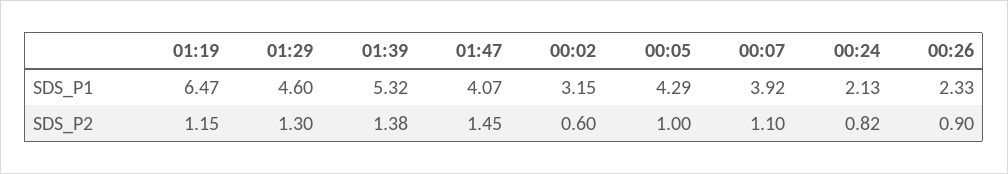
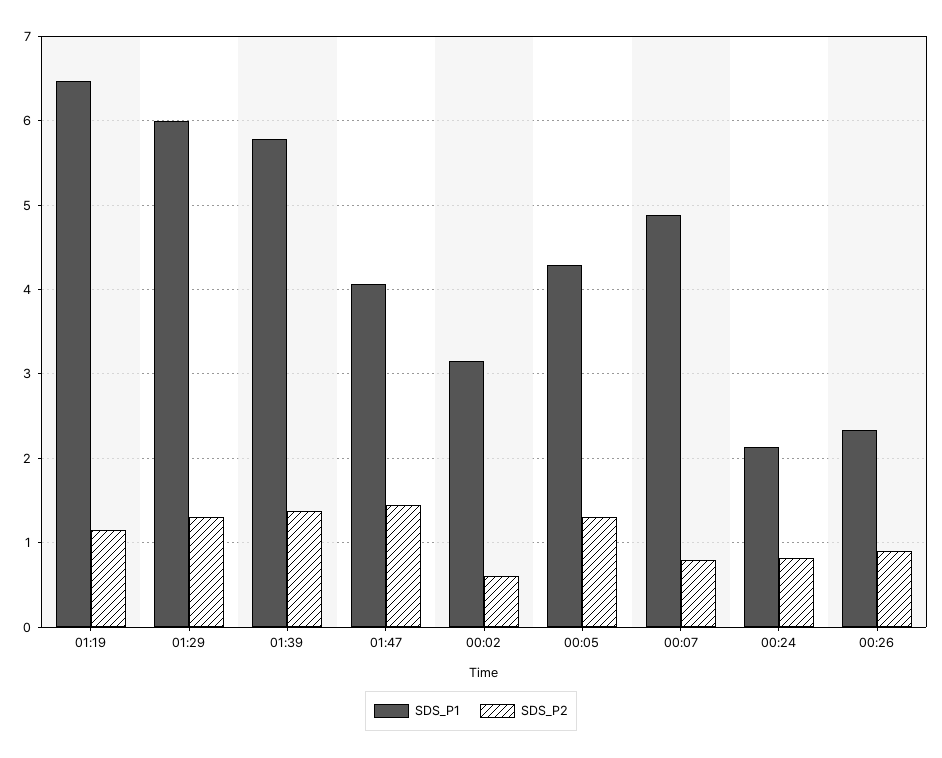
SDS_P1, 01:29: 4.6 -> 6
SDS_P1, 01:39: 5.32 -> 5.8
SDS_P1, 00:07: 3.92 -> 4.9
SDS_P2, 00:05: 1 -> 1.3
SDS_P2, 00:07: 1.1 -> 0.8

